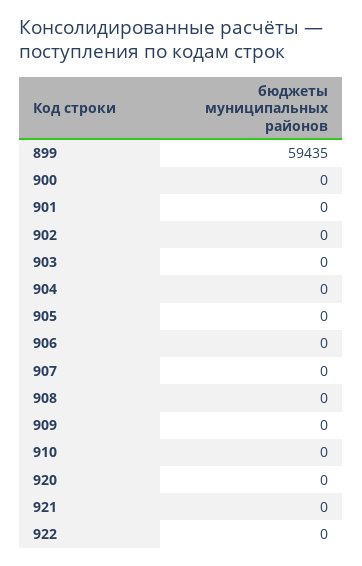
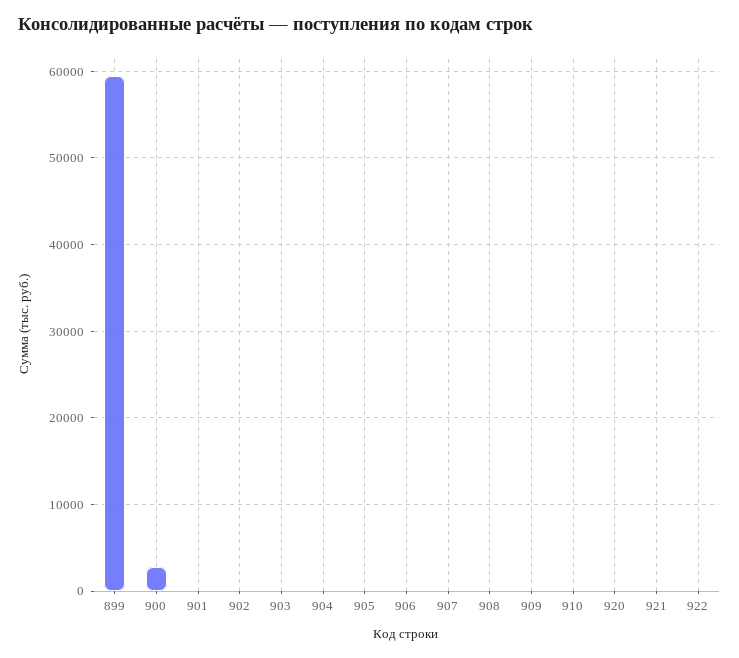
900: 0 -> 3000

